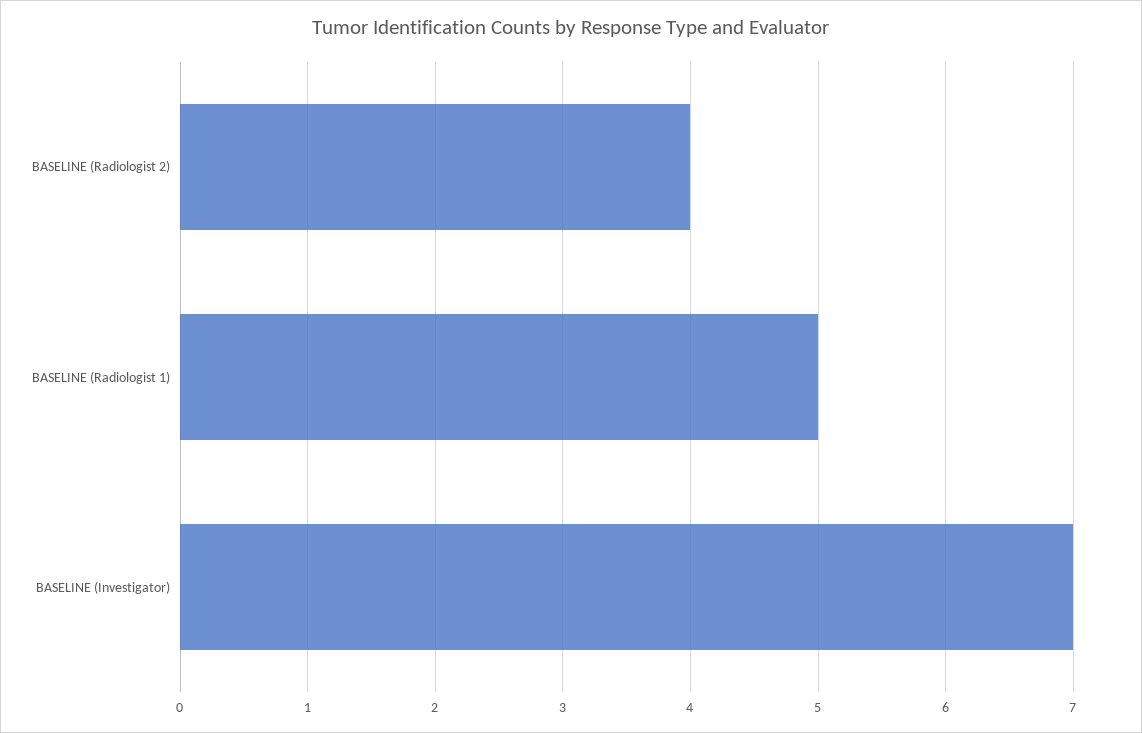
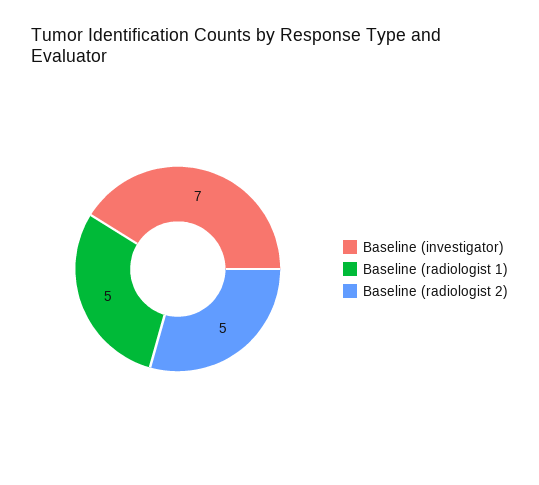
BASELINE (Radiologist 2): 4 -> 5

